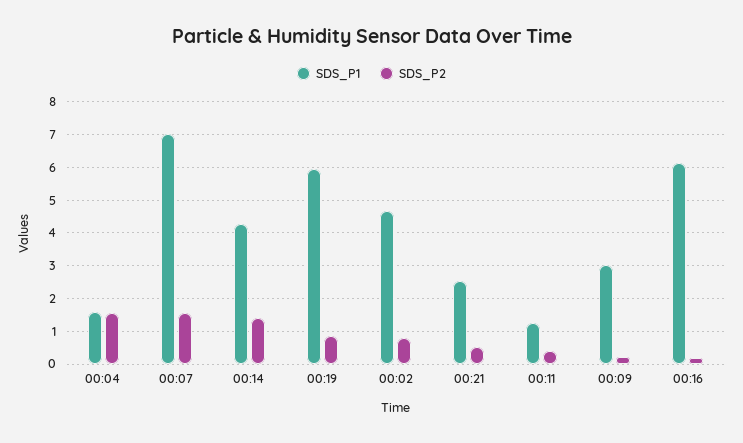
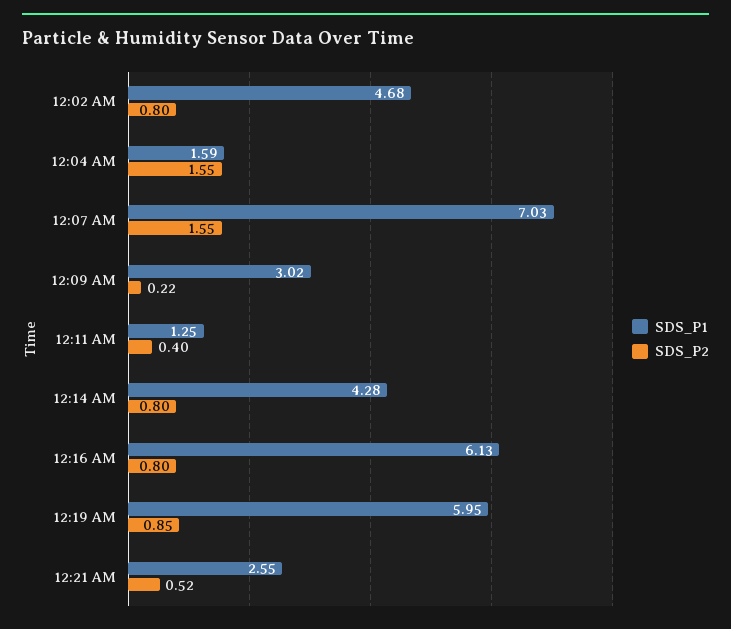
SDS_P2, 00:14: 1.4 -> 0.8
SDS_P2, 00:16: 0.2 -> 0.8

